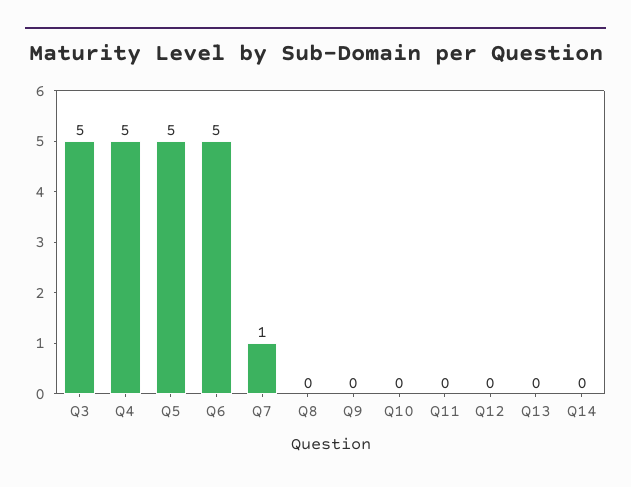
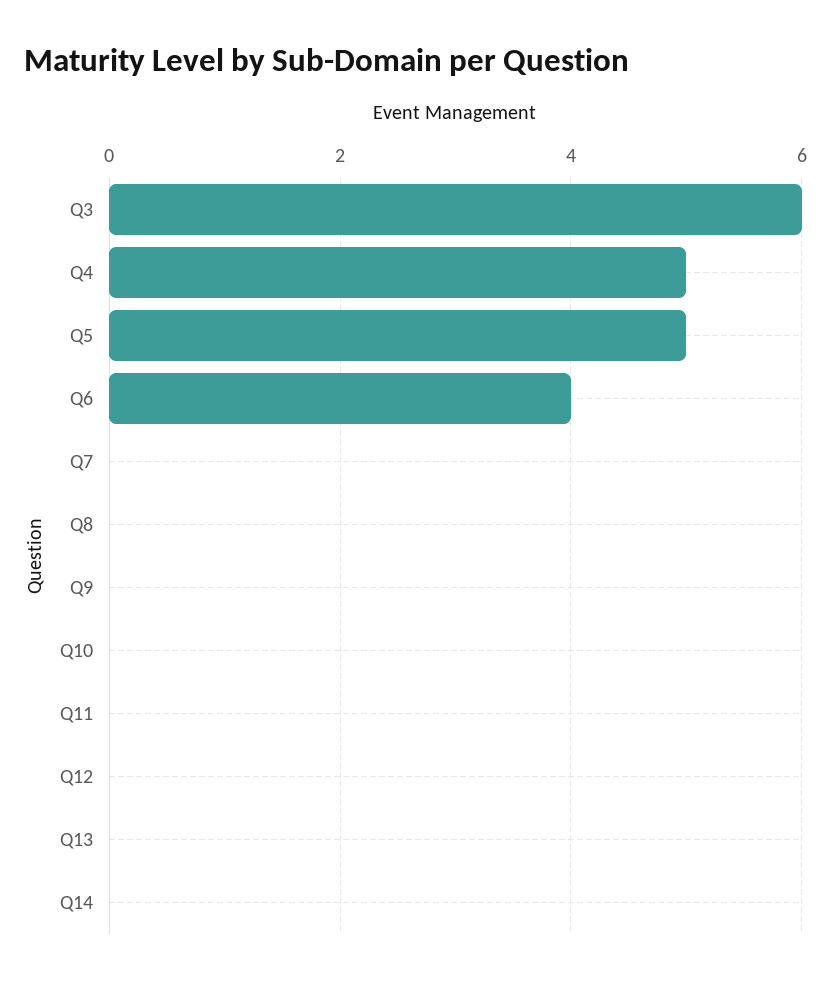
Q3: 5 -> 6
Q6: 5 -> 4
Q7: 1 -> 0

